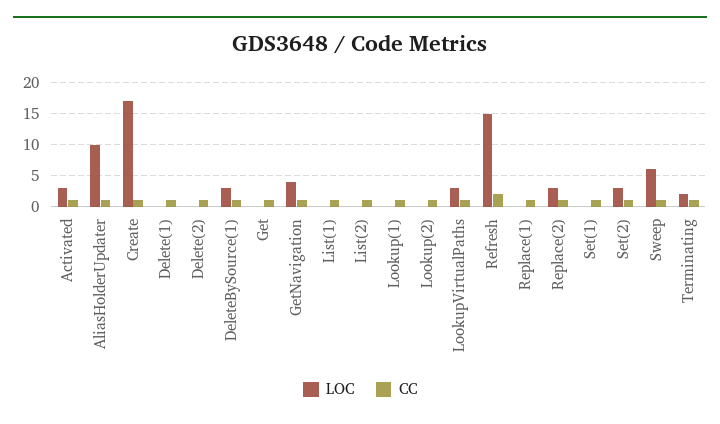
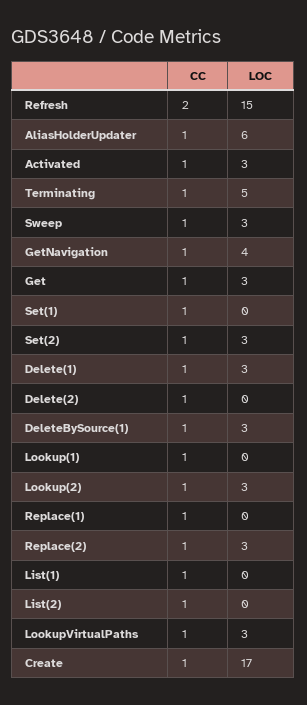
LOC, AliasHolderUpdater: 10 -> 6
LOC, Delete(1): 0 -> 3
LOC, Get: 0 -> 3
LOC, Lookup(2): 0 -> 3
LOC, Sweep: 6 -> 3
LOC, Terminating: 2 -> 5

